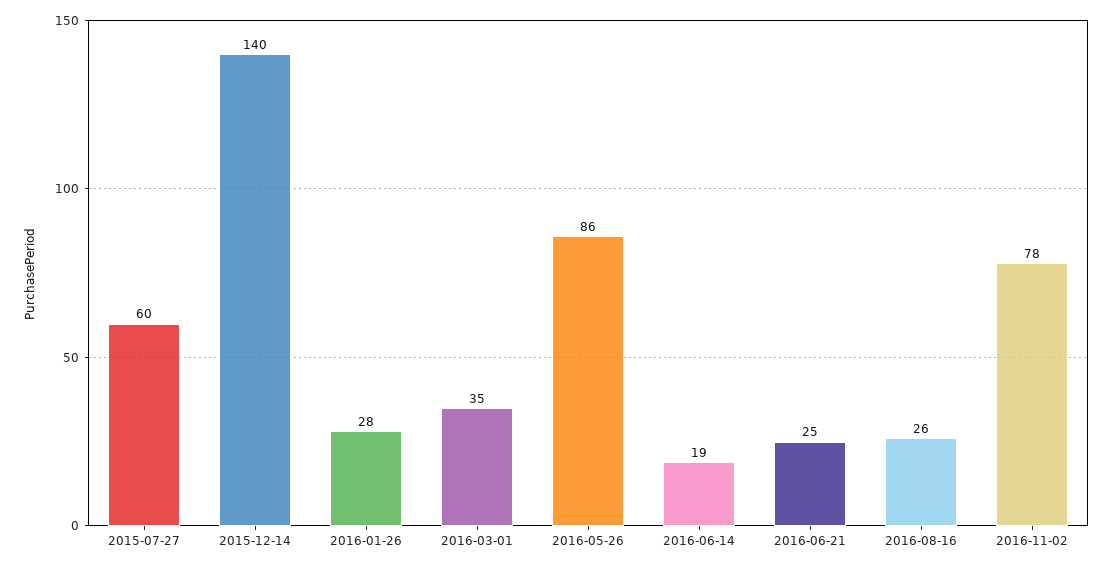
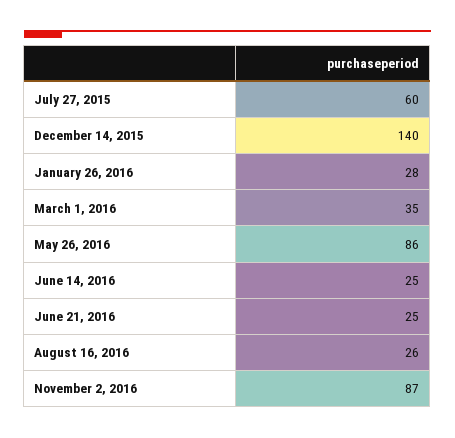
2016-06-14: 19 -> 25
2016-11-02: 78 -> 87

